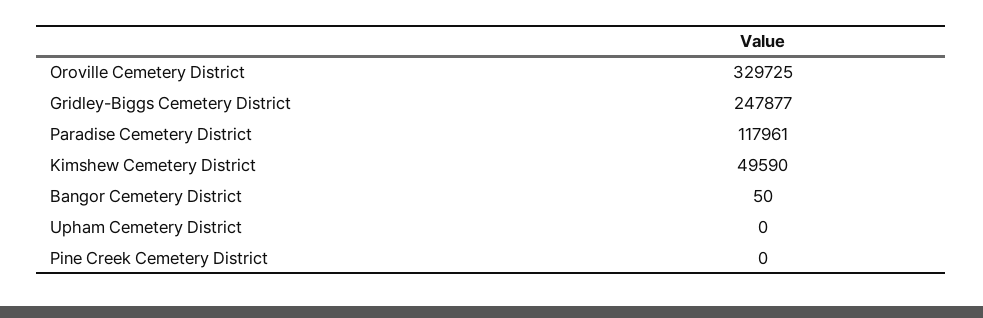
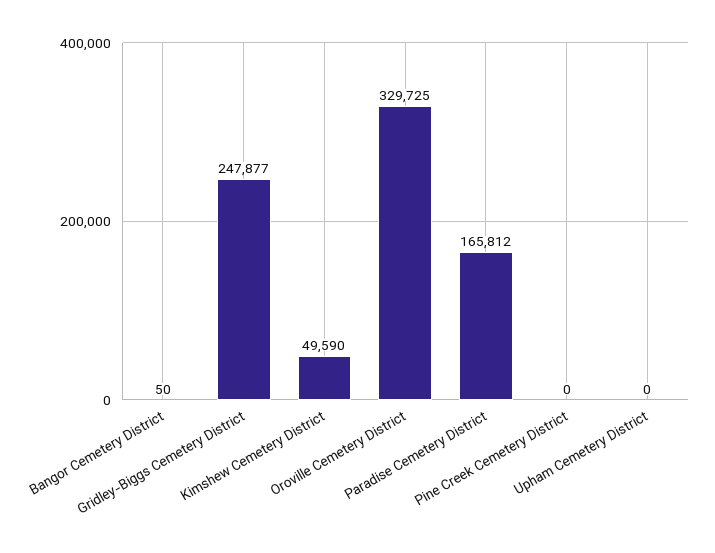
Paradise Cemetery District: 117961 -> 165812

